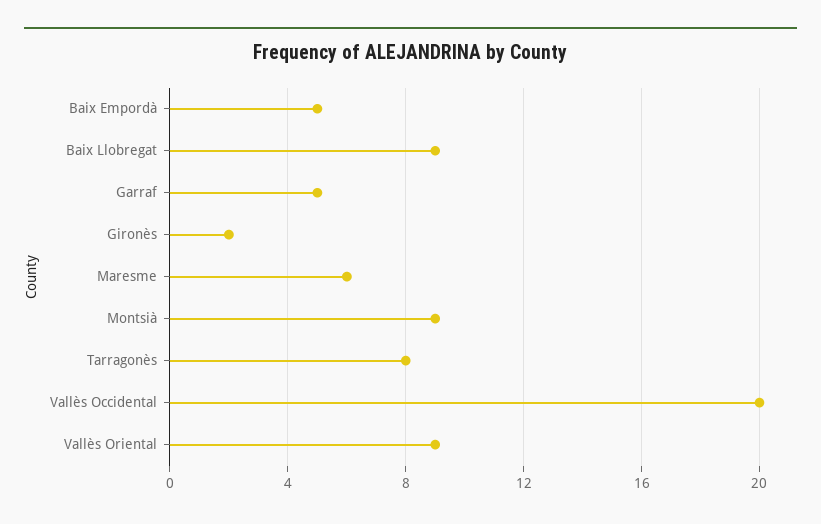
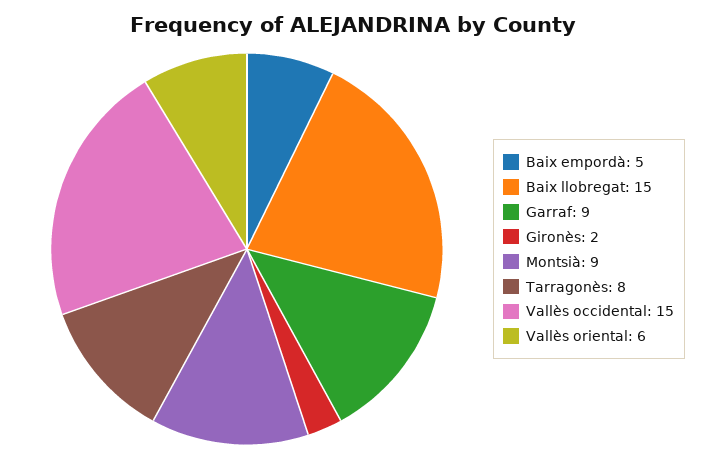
Baix Llobregat: 9 -> 15
Garraf: 5 -> 9
Maresme: 6 -> none
Vallès Occidental: 20 -> 15
Vallès Oriental: 9 -> 6

